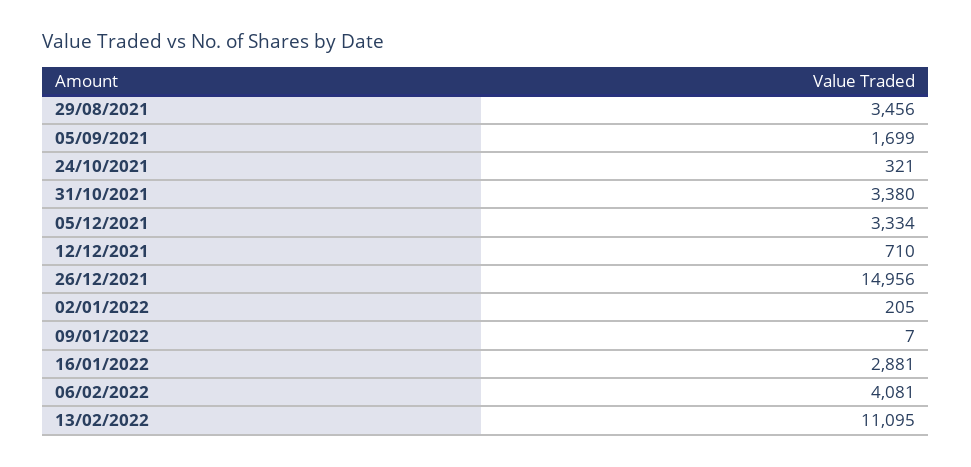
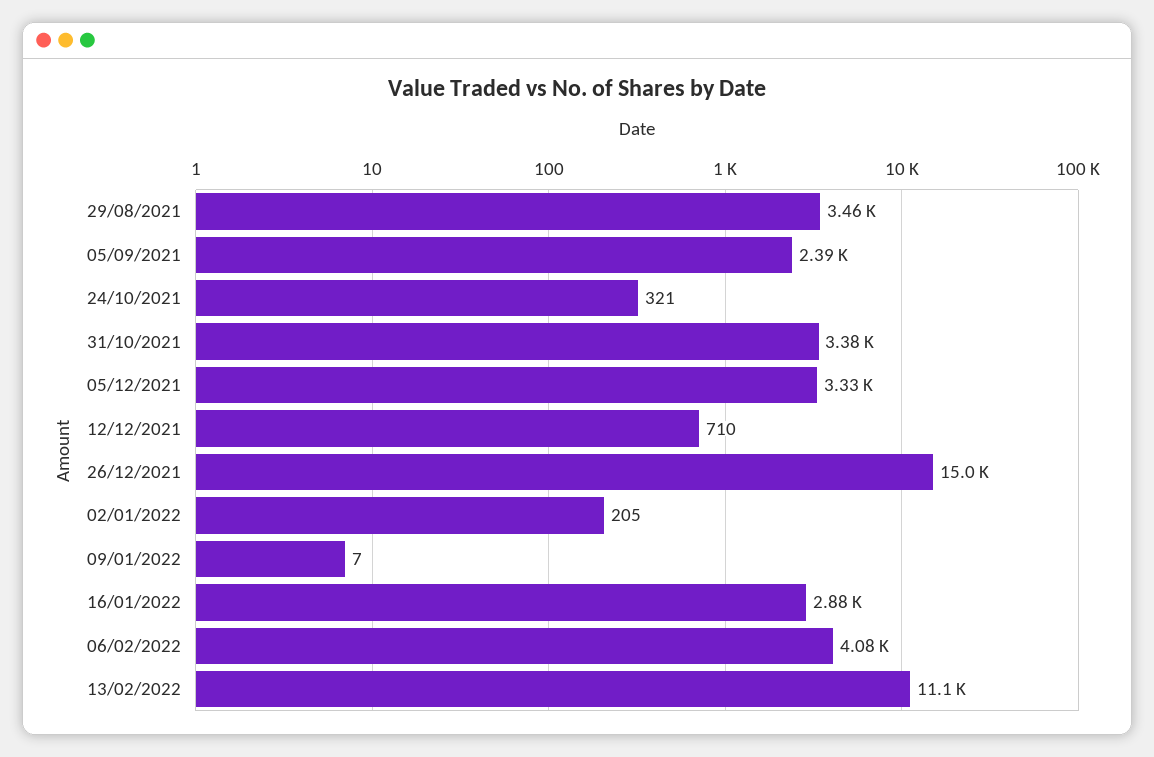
05/09/2021: 1699 -> 2390

